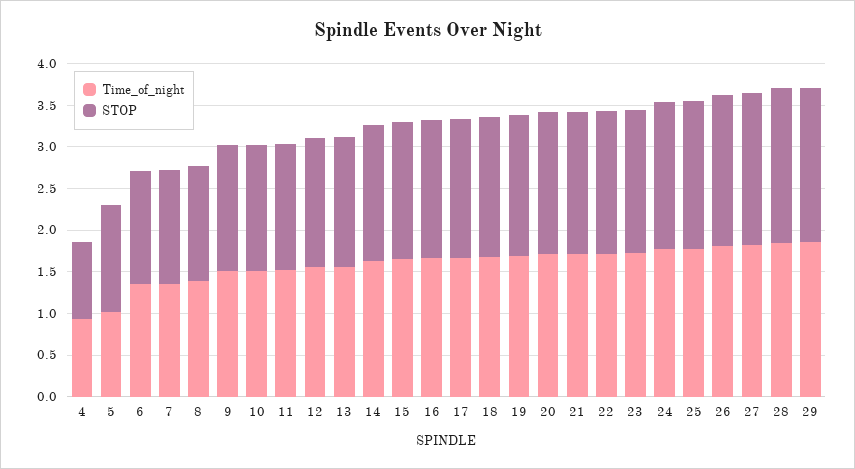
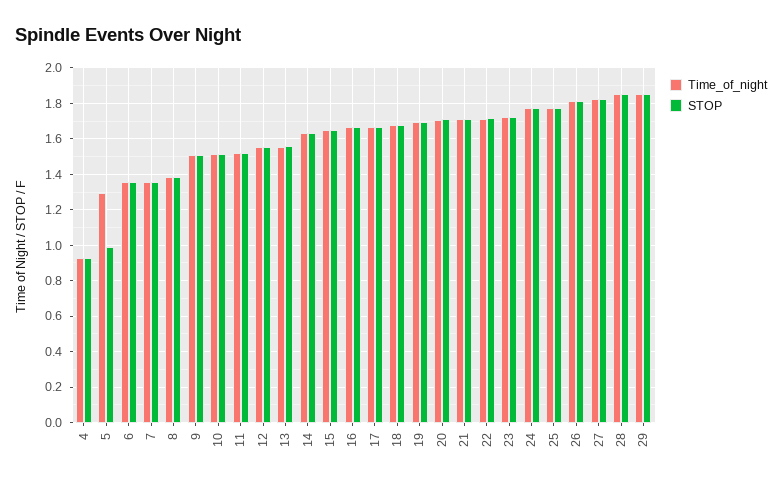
Time_of_night, 5: 1 -> 1.3
STOP, 5: 1.3 -> 1

